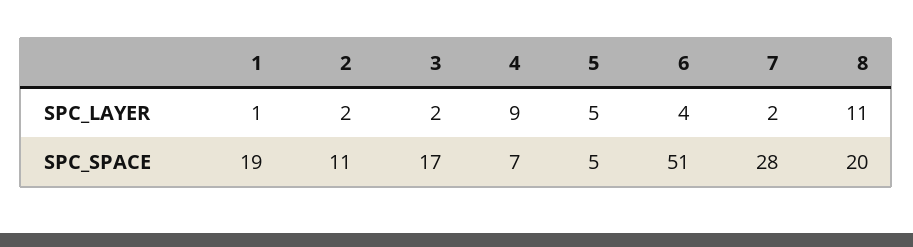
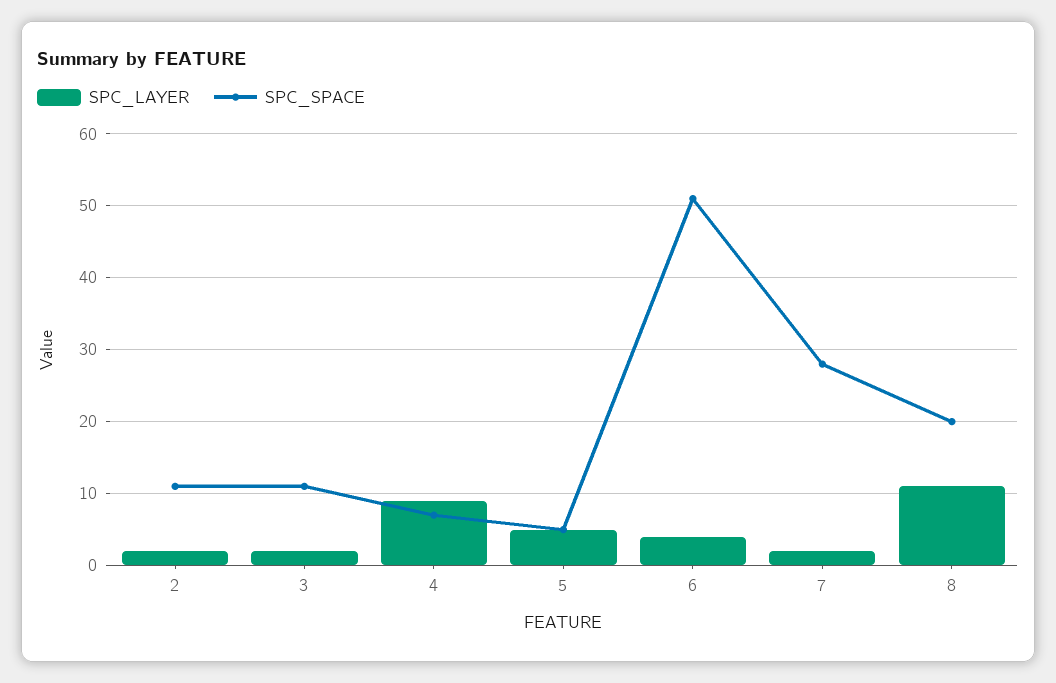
SPC_LAYER, 1: 1 -> none
SPC_SPACE, 1: 19 -> none
SPC_SPACE, 3: 17 -> 11

